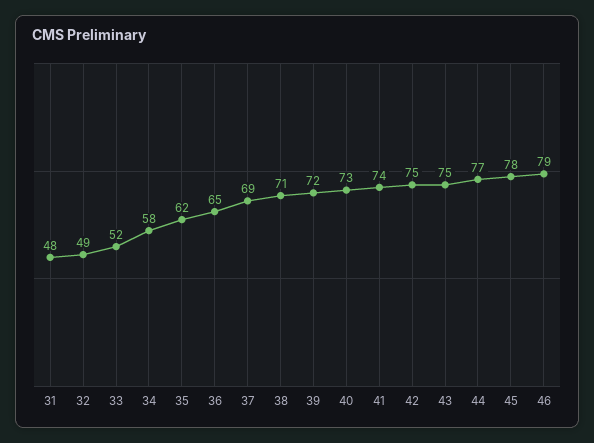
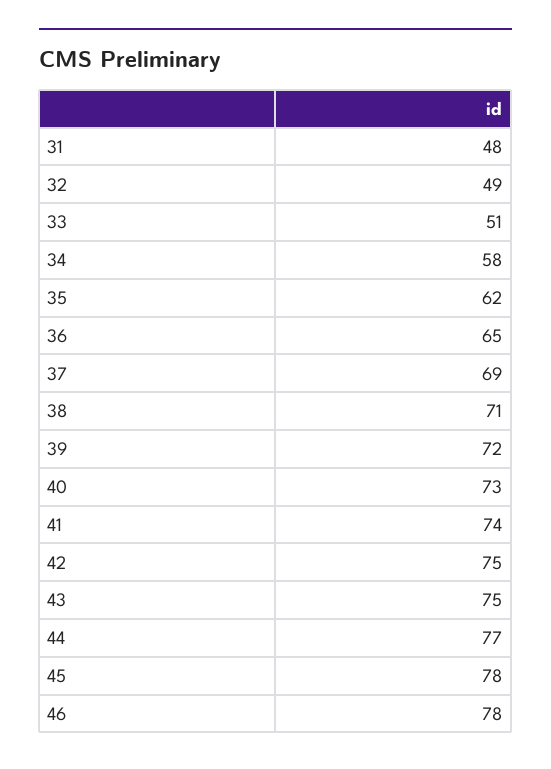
33: 52 -> 51
46: 79 -> 78

